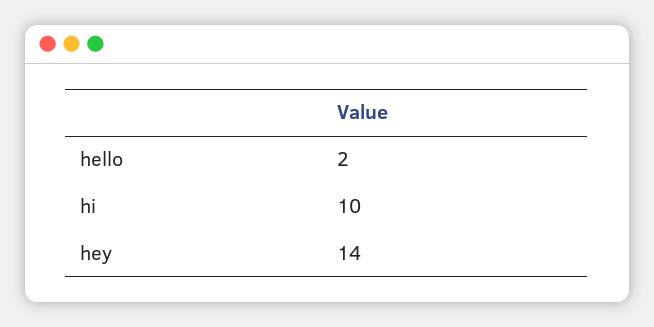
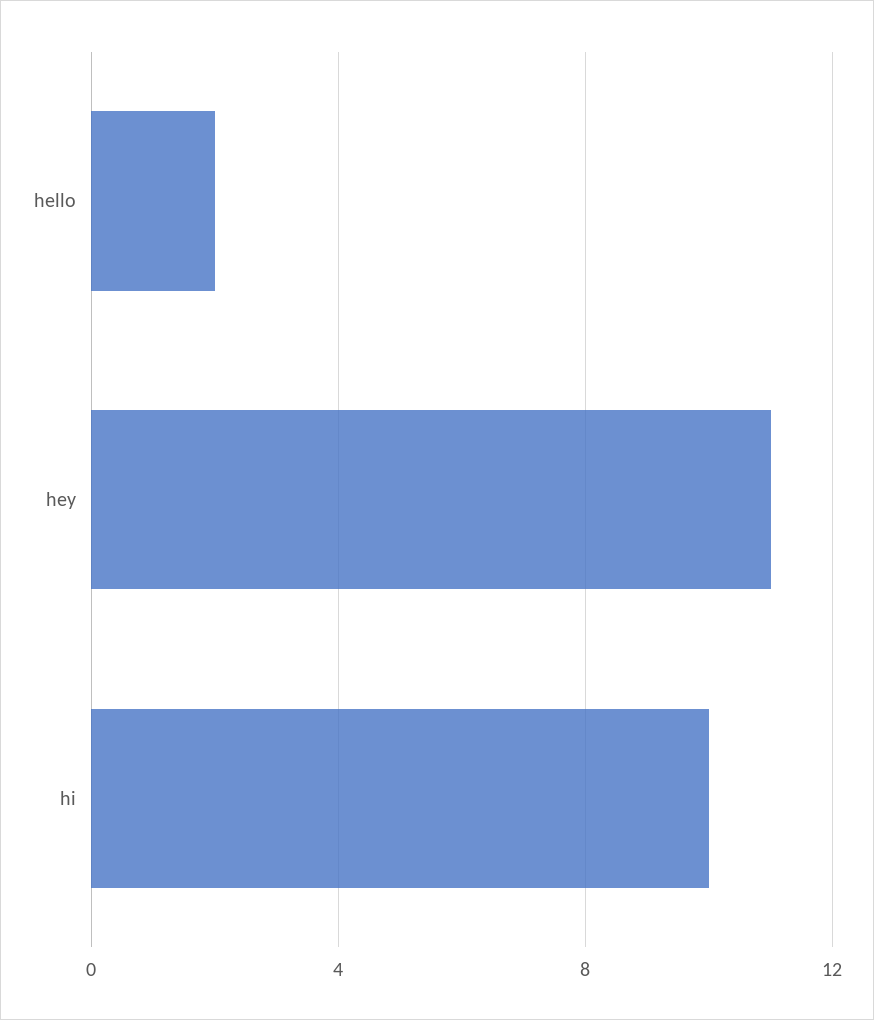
hey: 14 -> 11

